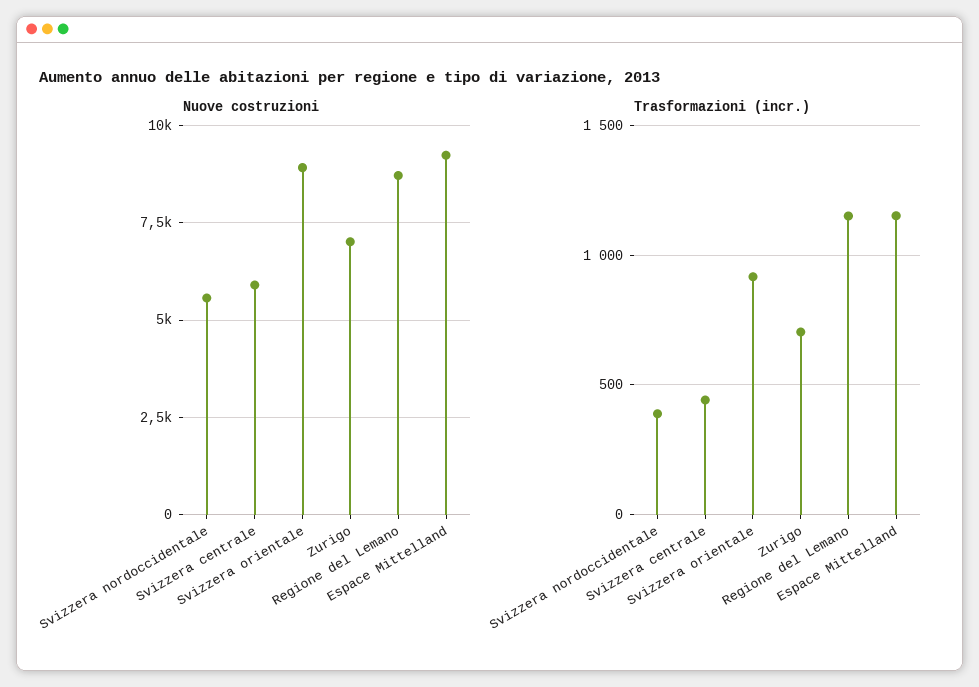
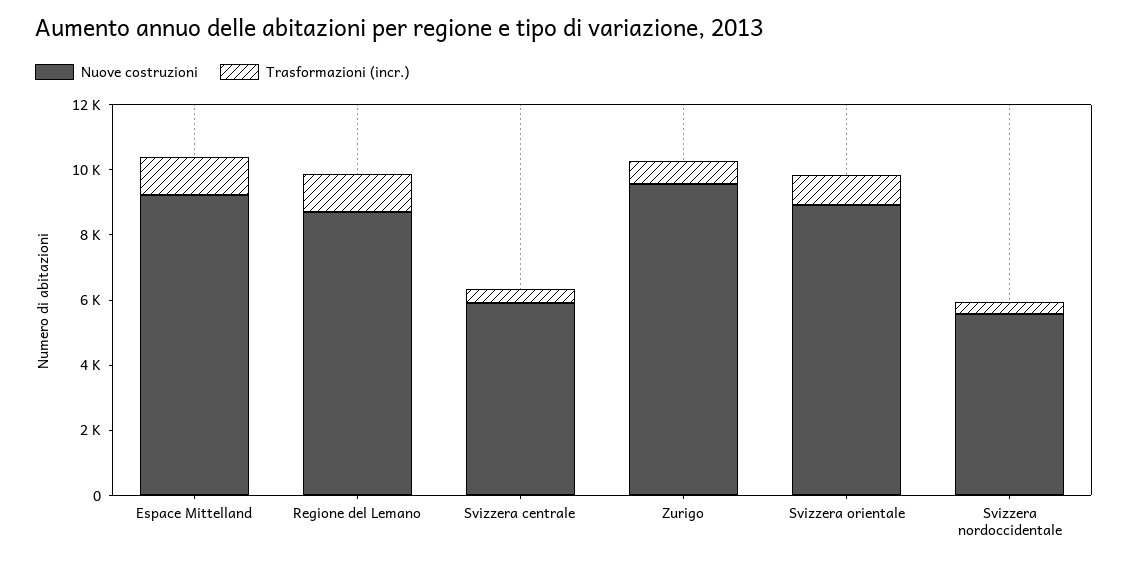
Nuove costruzioni, Zurigo: 7000 -> 9500

